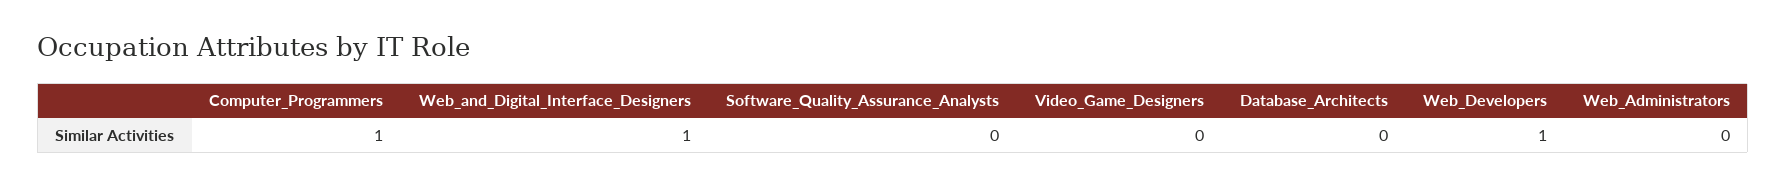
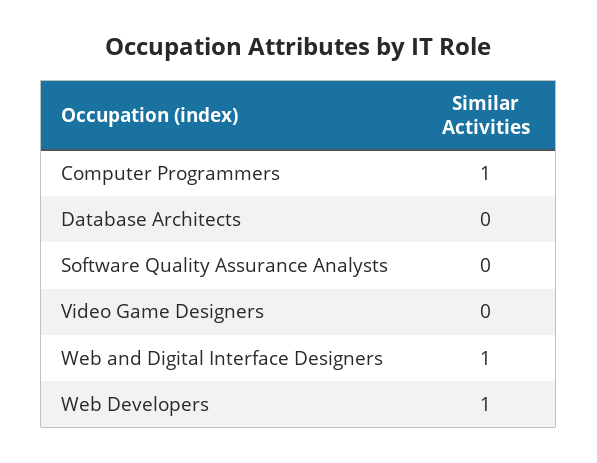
Web_Administrators: 0 -> none

